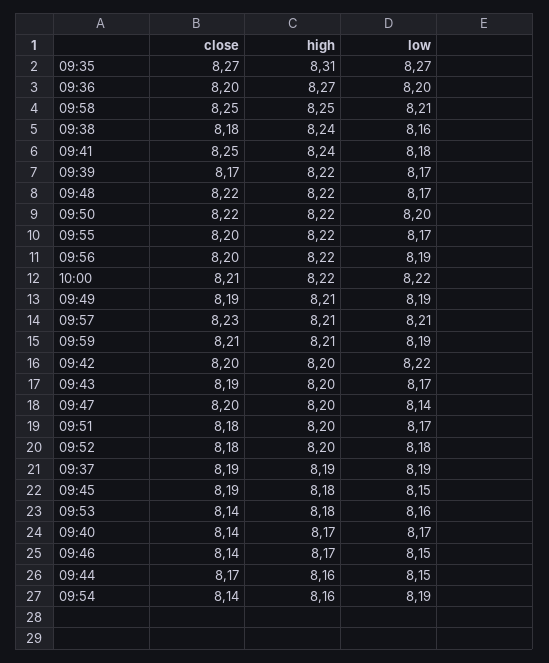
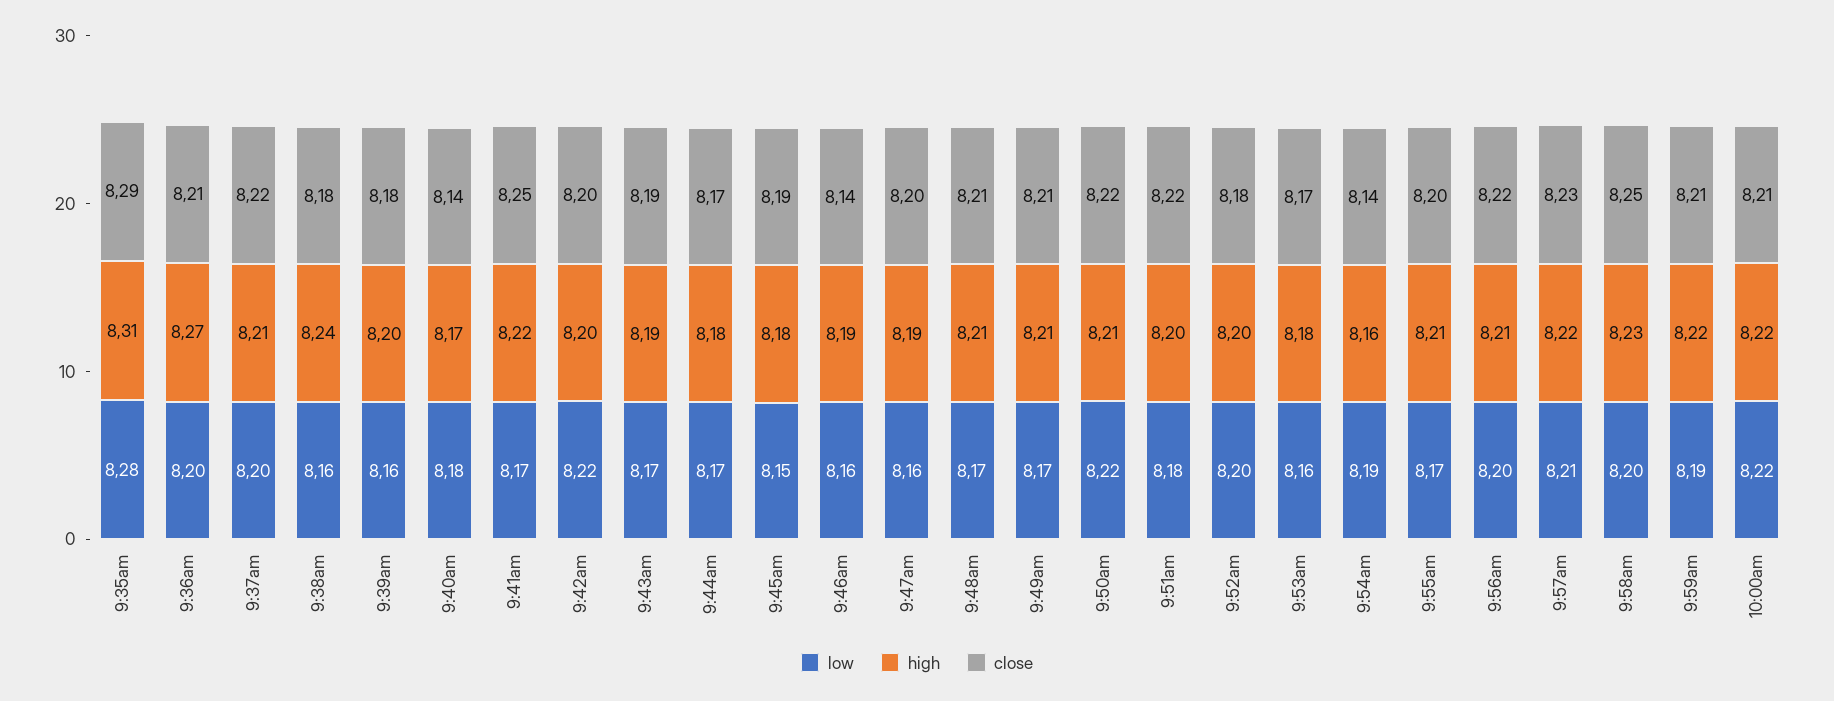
close, 09:35: 8.27 -> 8.29
low, 09:35: 8.27 -> 8.28
close, 09:36: 8.2 -> 8.21
high, 09:58: 8.25 -> 8.23
low, 09:58: 8.21 -> 8.2
high, 09:41: 8.24 -> 8.22
low, 09:41: 8.18 -> 8.17
close, 09:39: 8.17 -> 8.18
high, 09:39: 8.22 -> 8.2
low, 09:39: 8.17 -> 8.16
close, 09:48: 8.22 -> 8.21
high, 09:48: 8.22 -> 8.21
high, 09:50: 8.22 -> 8.21
low, 09:50: 8.2 -> 8.22
high, 09:55: 8.22 -> 8.21
close, 09:56: 8.2 -> 8.22
high, 09:56: 8.22 -> 8.21
low, 09:56: 8.19 -> 8.2
close, 09:49: 8.19 -> 8.21
low, 09:49: 8.19 -> 8.17
high, 09:57: 8.21 -> 8.22
high, 09:59: 8.21 -> 8.22
high, 09:43: 8.2 -> 8.19
high, 09:47: 8.2 -> 8.19
low, 09:47: 8.14 -> 8.16
close, 09:51: 8.18 -> 8.22
low, 09:51: 8.17 -> 8.18
low, 09:52: 8.18 -> 8.2
close, 09:37: 8.19 -> 8.22
high, 09:37: 8.19 -> 8.21
low, 09:37: 8.19 -> 8.2
close, 09:53: 8.14 -> 8.17
low, 09:40: 8.17 -> 8.18
high, 09:46: 8.17 -> 8.19
low, 09:46: 8.15 -> 8.16
high, 09:44: 8.16 -> 8.18
low, 09:44: 8.15 -> 8.17

